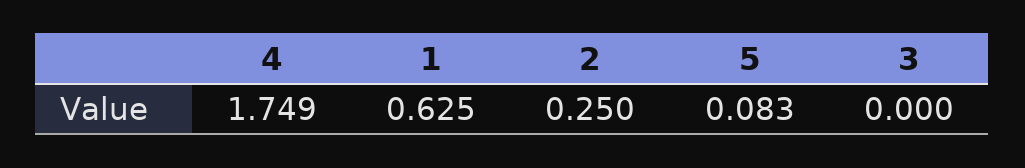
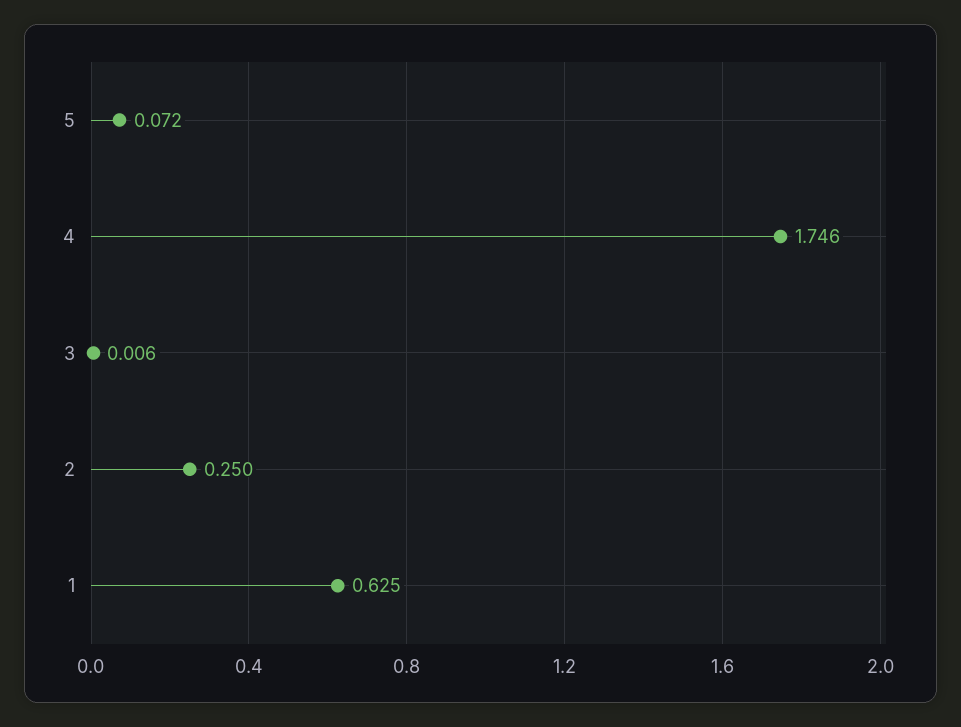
4: 1.749 -> 1.746
5: 0.083 -> 0.072
3: 0 -> 0.006

